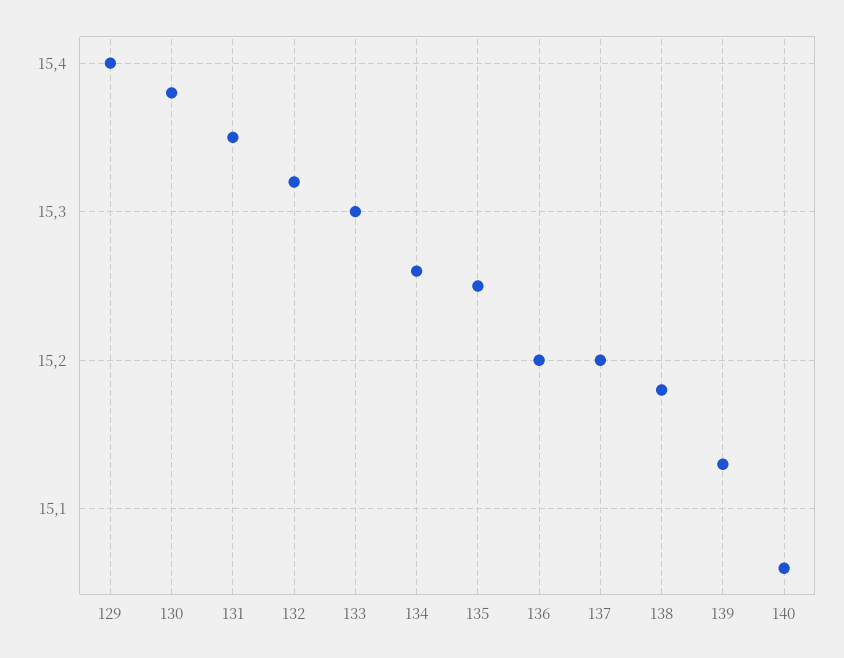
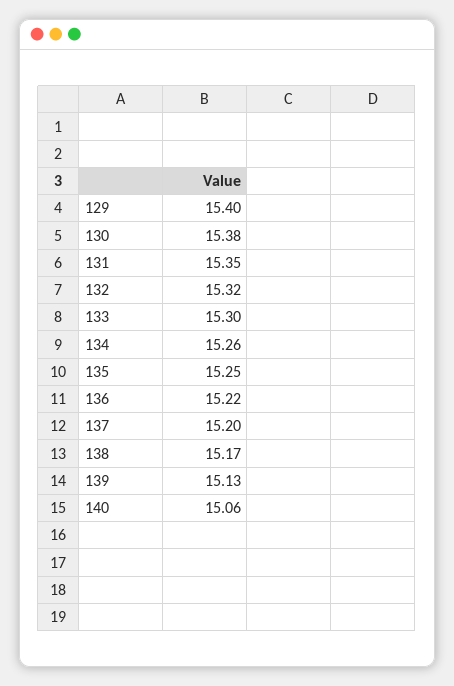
136: 15.2 -> 15.22
138: 15.18 -> 15.17

